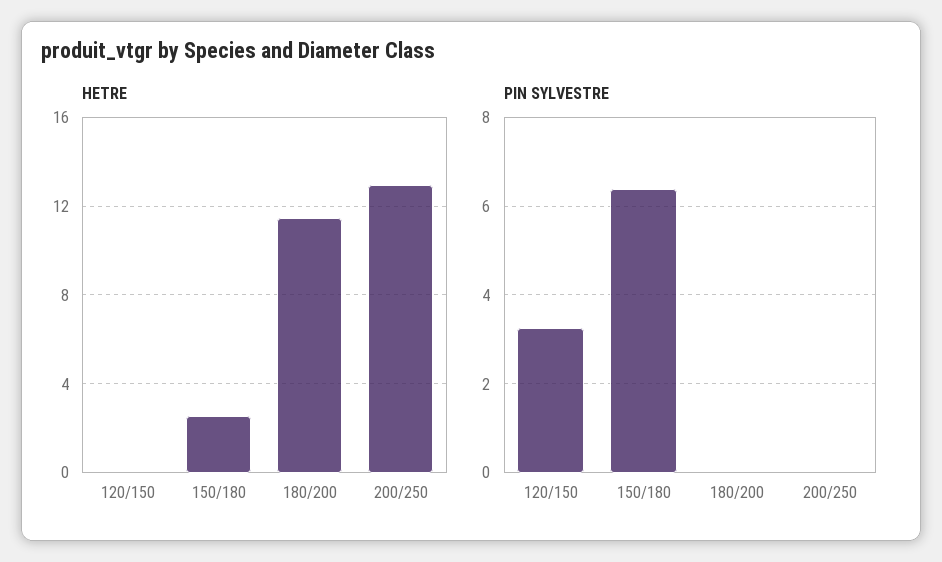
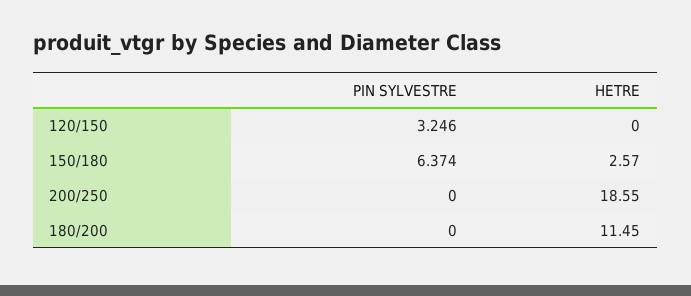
HETRE, 200/250: 13 -> 18.55

